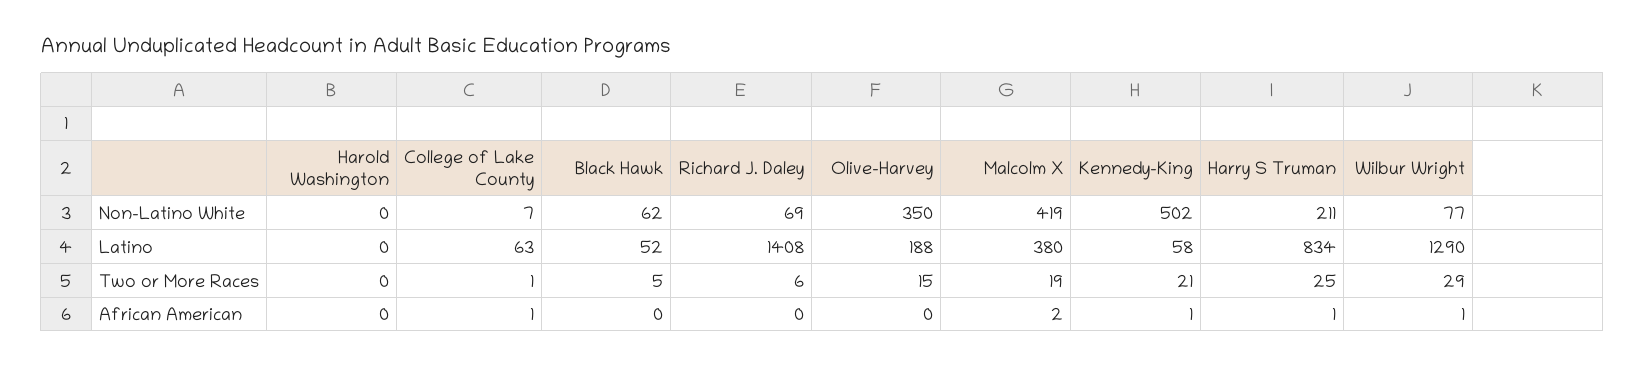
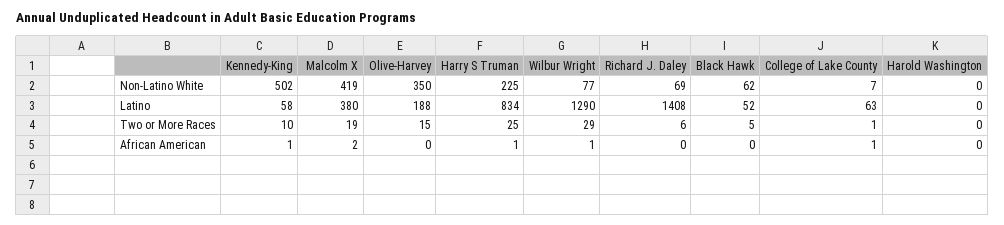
Harry S Truman, Non-Latino White: 211 -> 225
Kennedy-King, Two or More Races: 21 -> 10

